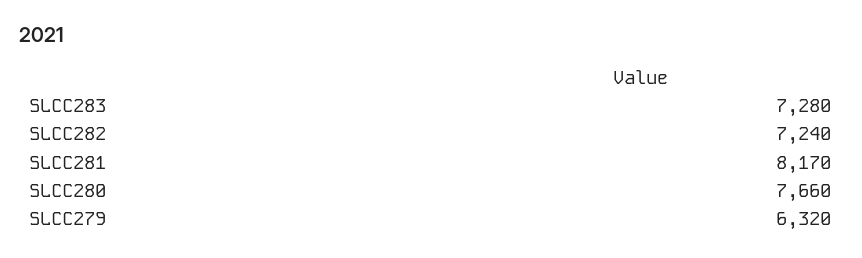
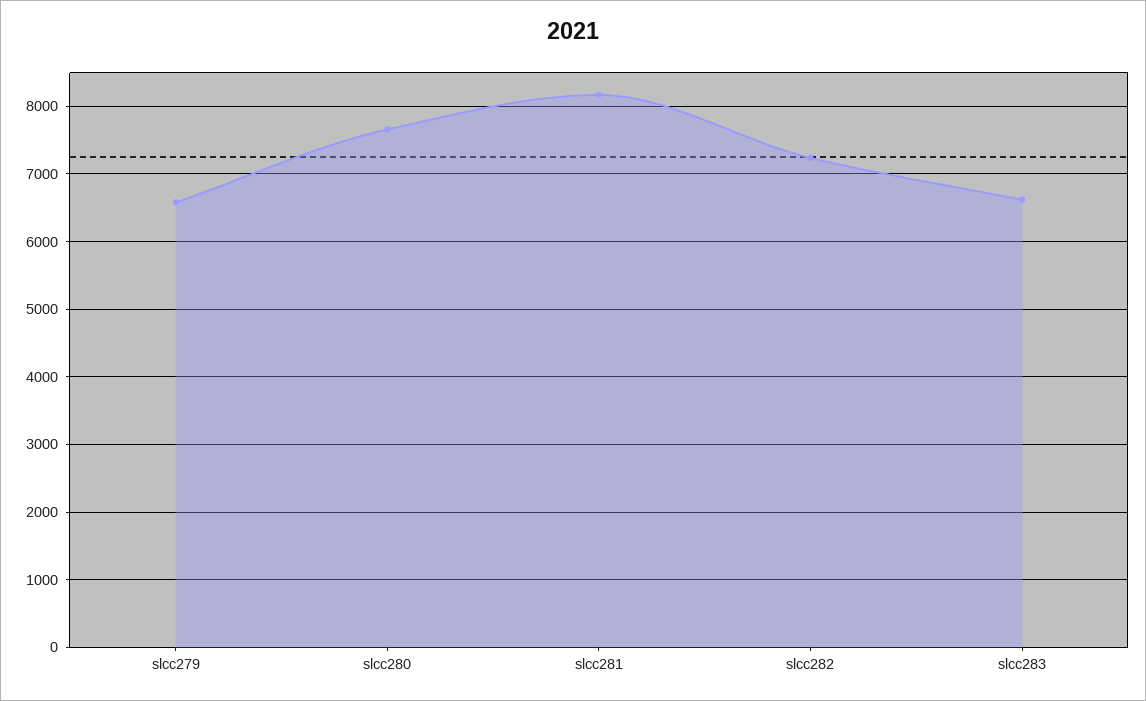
SLCC283: 7280 -> 6600
SLCC279: 6320 -> 6600

